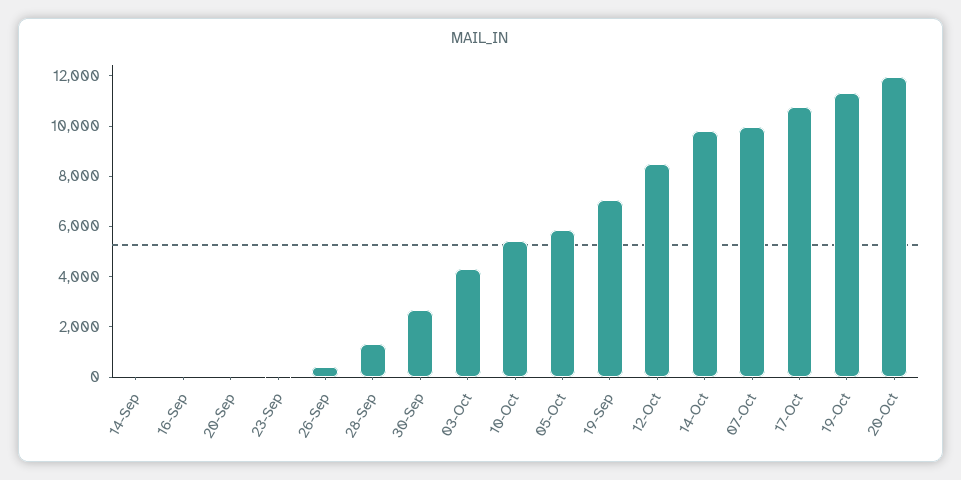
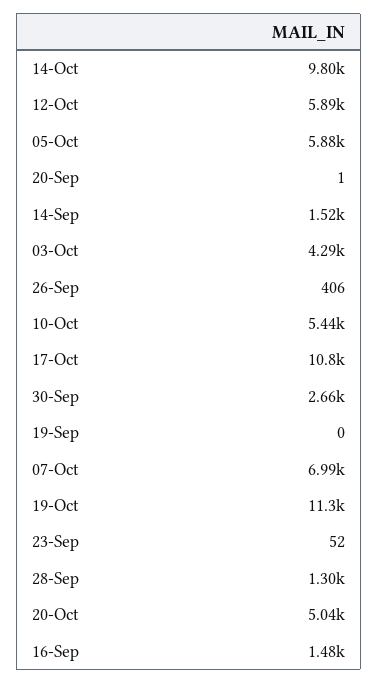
14-Sep: 0 -> 1520
16-Sep: 0 -> 1480
19-Sep: 7000 -> 0
12-Oct: 8500 -> 5890
07-Oct: 10000 -> 6990
20-Oct: 12000 -> 5040

